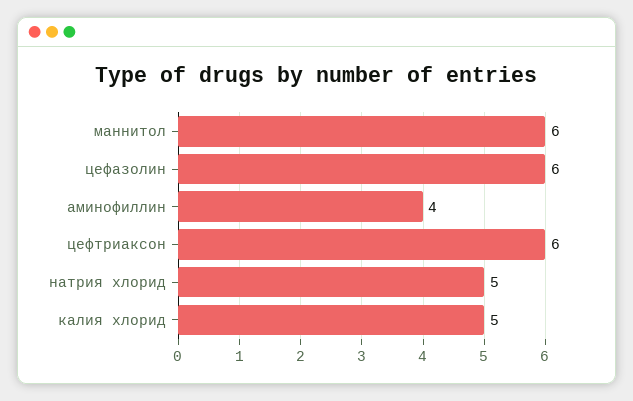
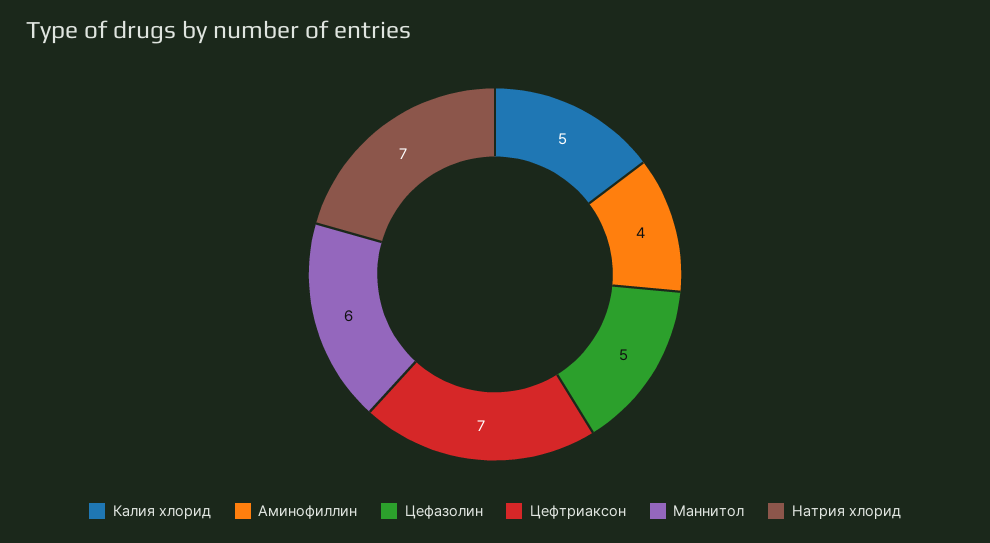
цефазолин: 6 -> 5
цефтриаксон: 6 -> 7
натрия хлорид: 5 -> 7

